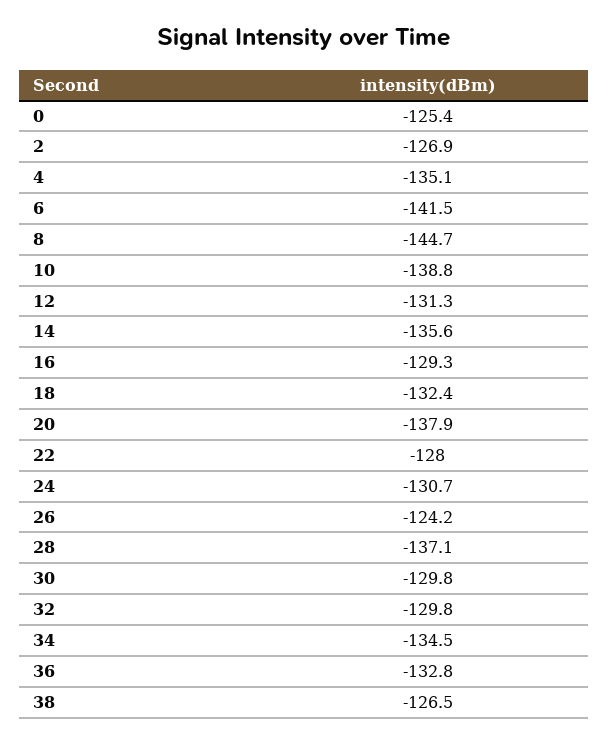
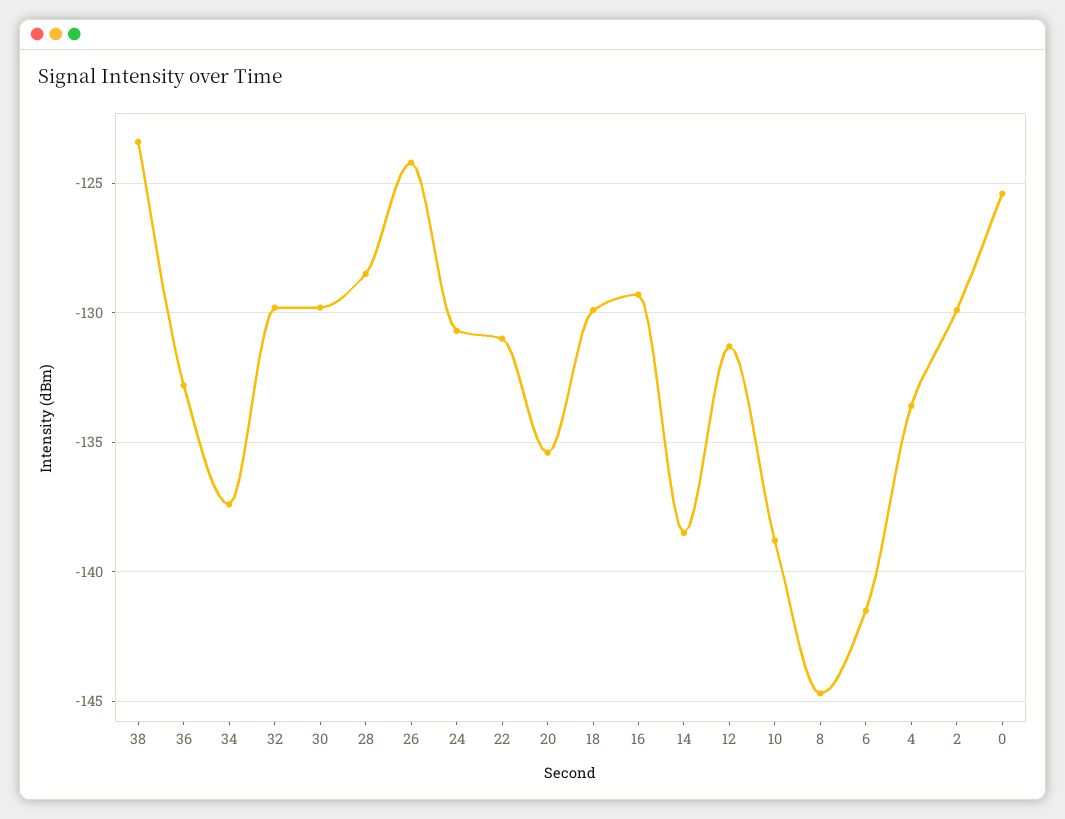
2: -126.9 -> -130
4: -135.1 -> -133.5
14: -135.6 -> -138.5
18: -132.4 -> -130
20: -137.9 -> -135.5
22: -128 -> -131
28: -137.1 -> -128.5
34: -134.5 -> -137.5
38: -126.5 -> -123.5

